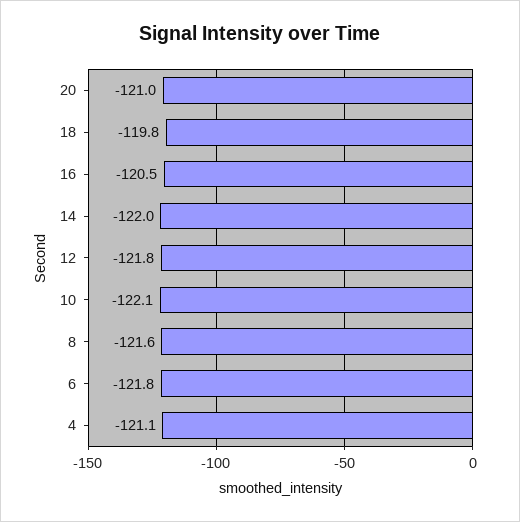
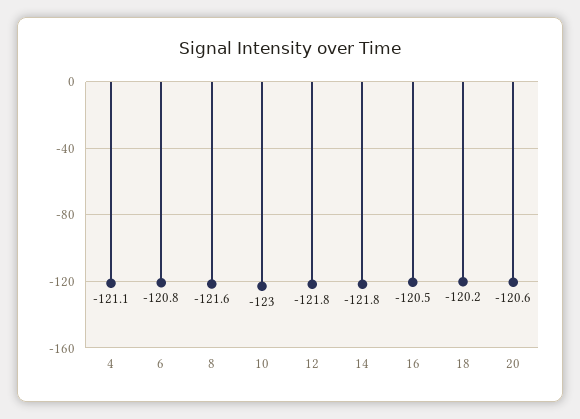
20: -121 -> -120.6
18: -119.8 -> -120.2
14: -122 -> -121.8
10: -122.1 -> -123
6: -121.8 -> -120.8

